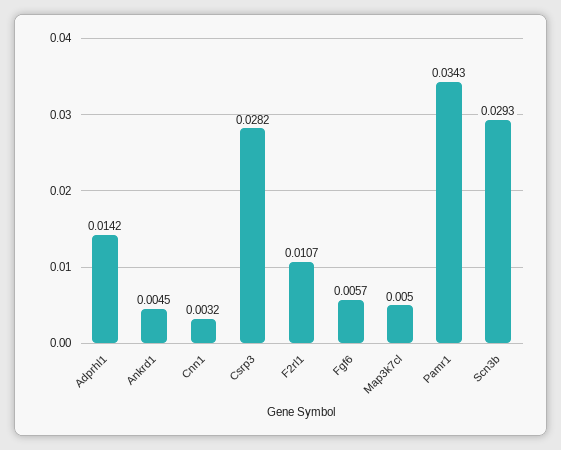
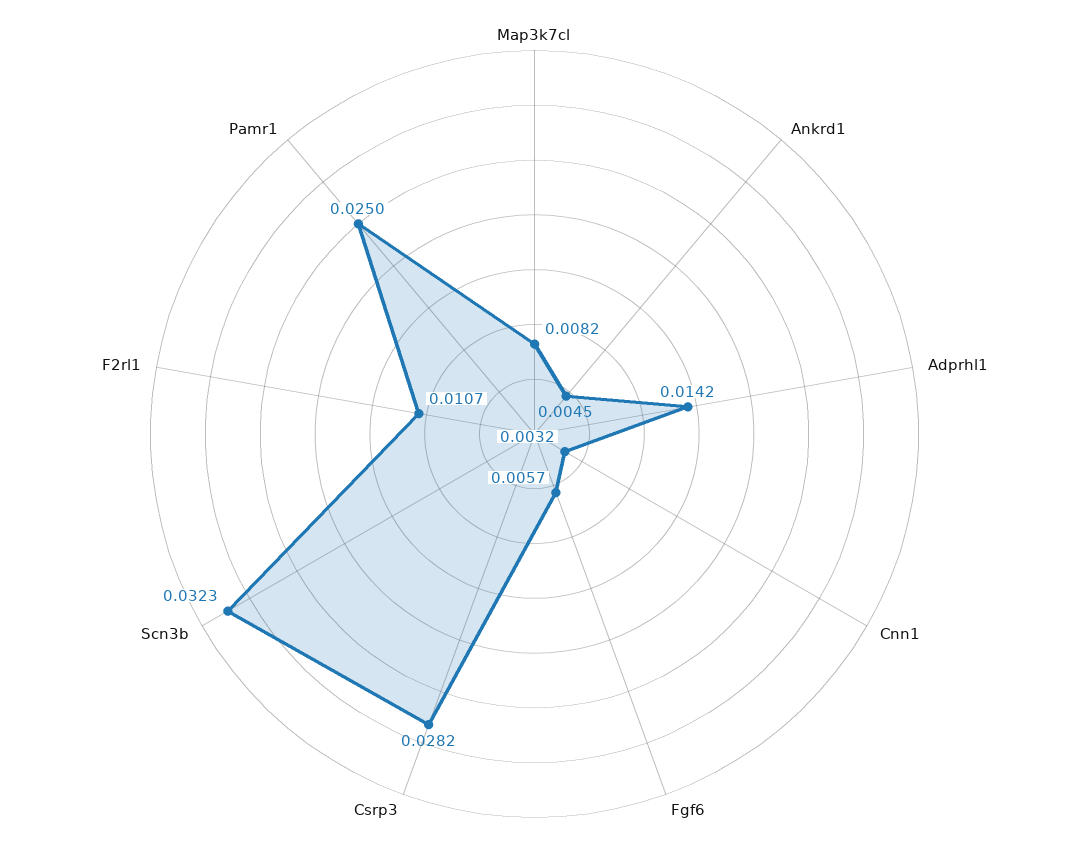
Map3k7cl: 0.005 -> 0.0082
Pamr1: 0.0343 -> 0.025
Scn3b: 0.0293 -> 0.0323

